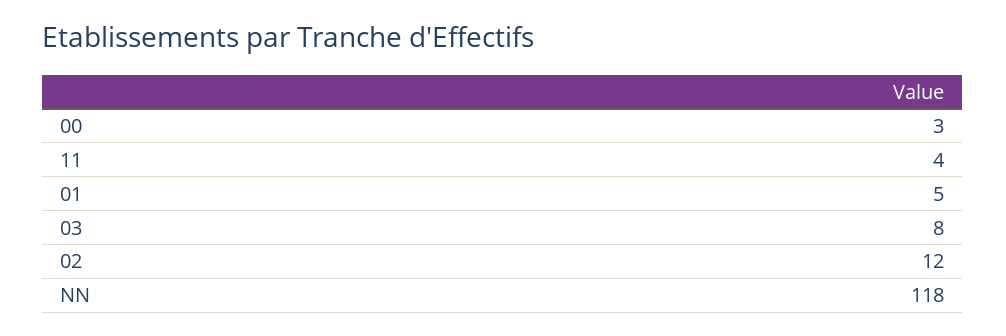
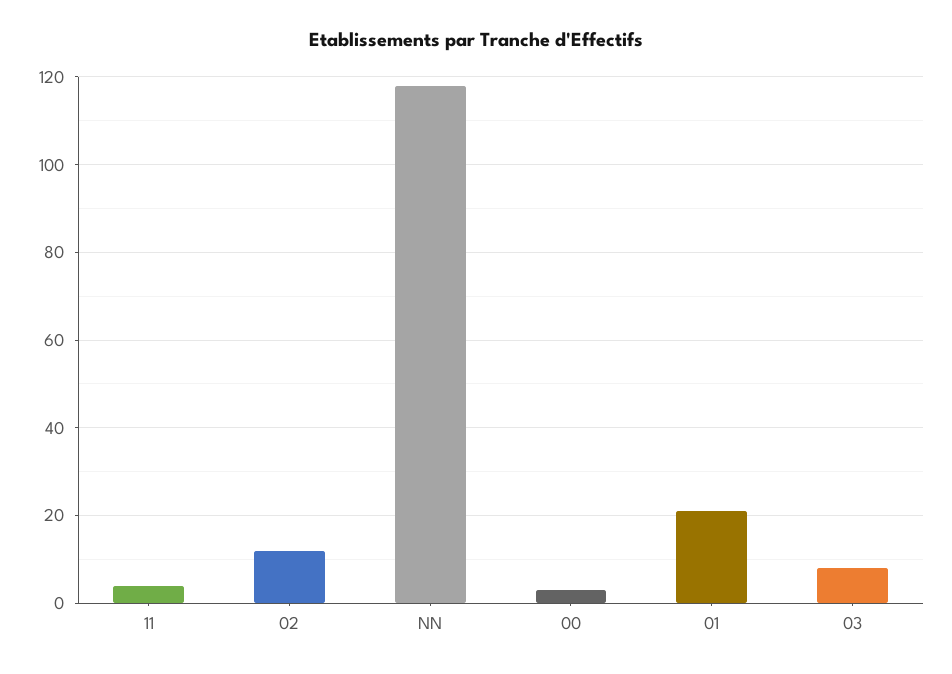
01: 5 -> 20

